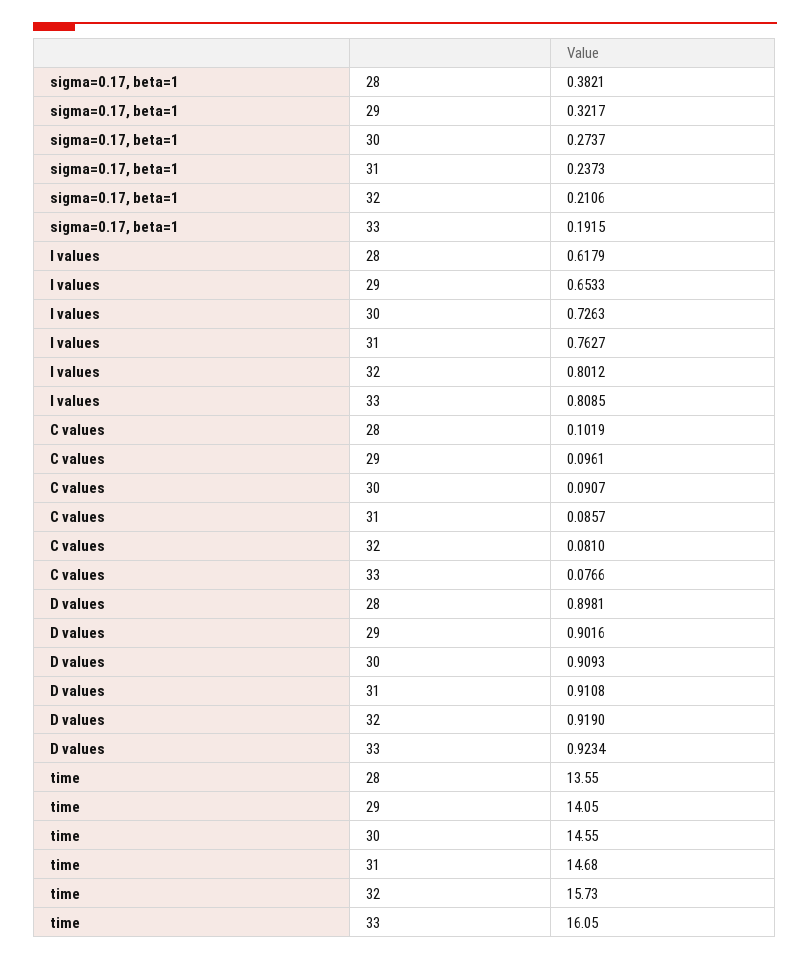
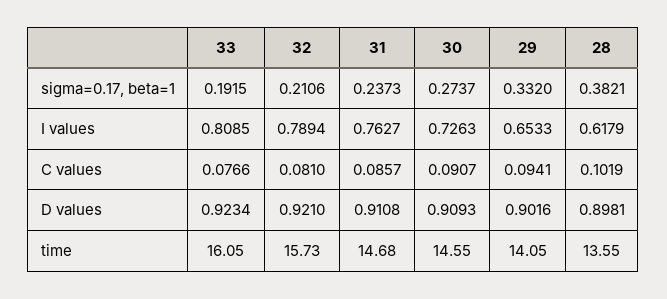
sigma=0.17, beta=1, 29: 0.3217 -> 0.332
I values, 32: 0.8012 -> 0.7894
C values, 29: 0.0961 -> 0.0941
D values, 32: 0.919 -> 0.921

